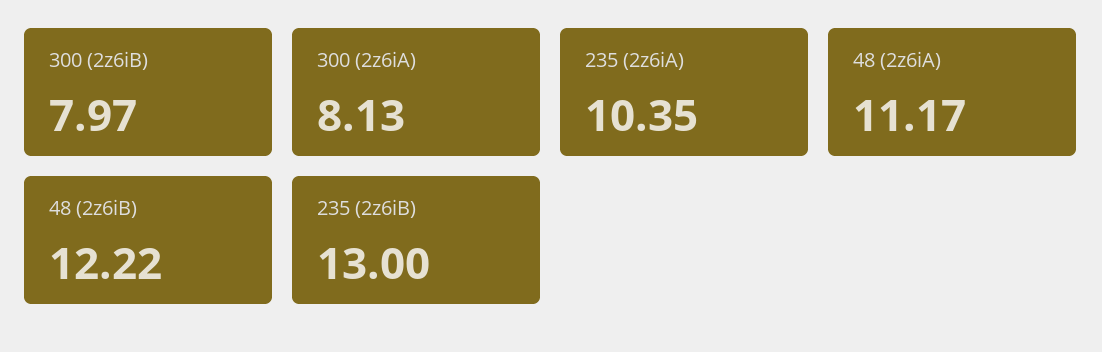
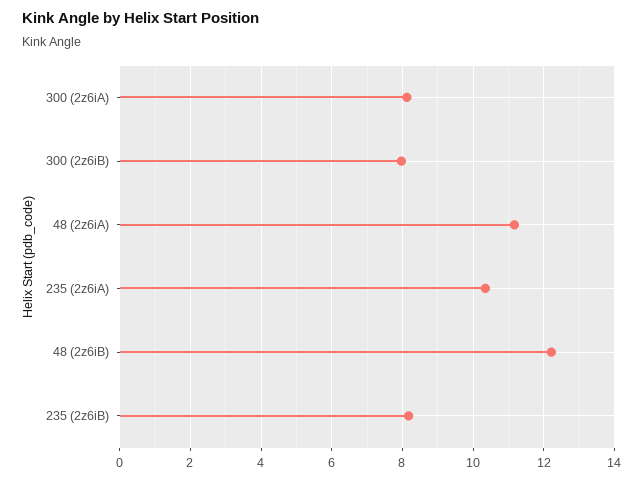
235 (2z6iB): 13 -> 8.2

